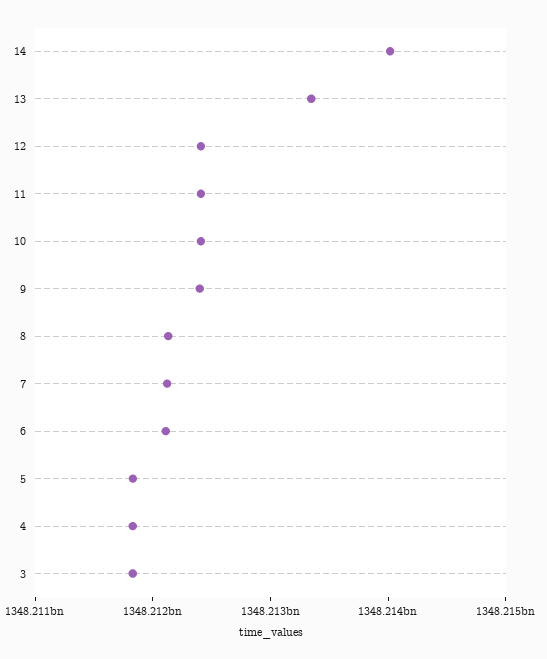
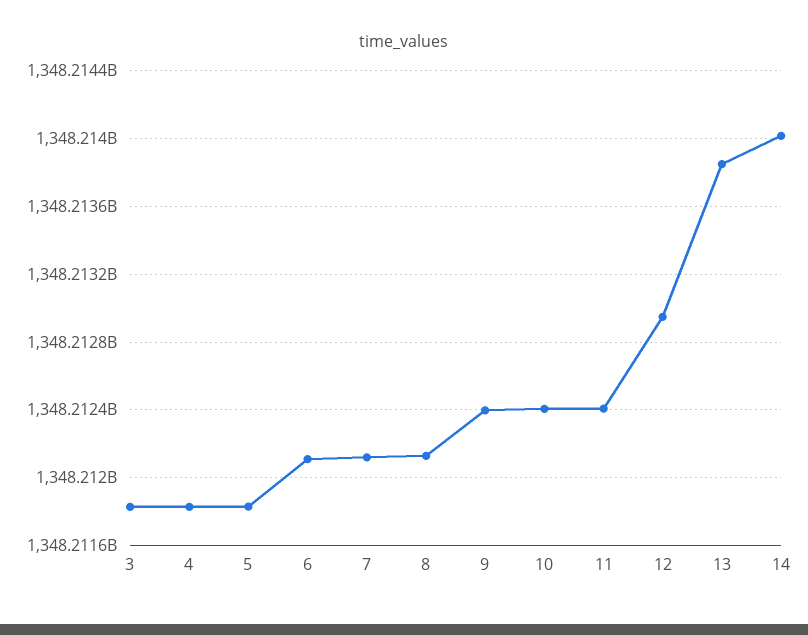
13: 1348213400000 -> 1348213850000
12: 1348212400000 -> 1348212950000

